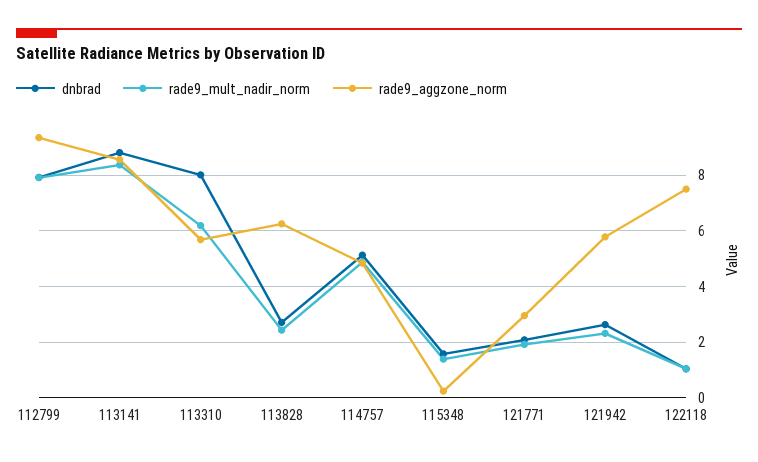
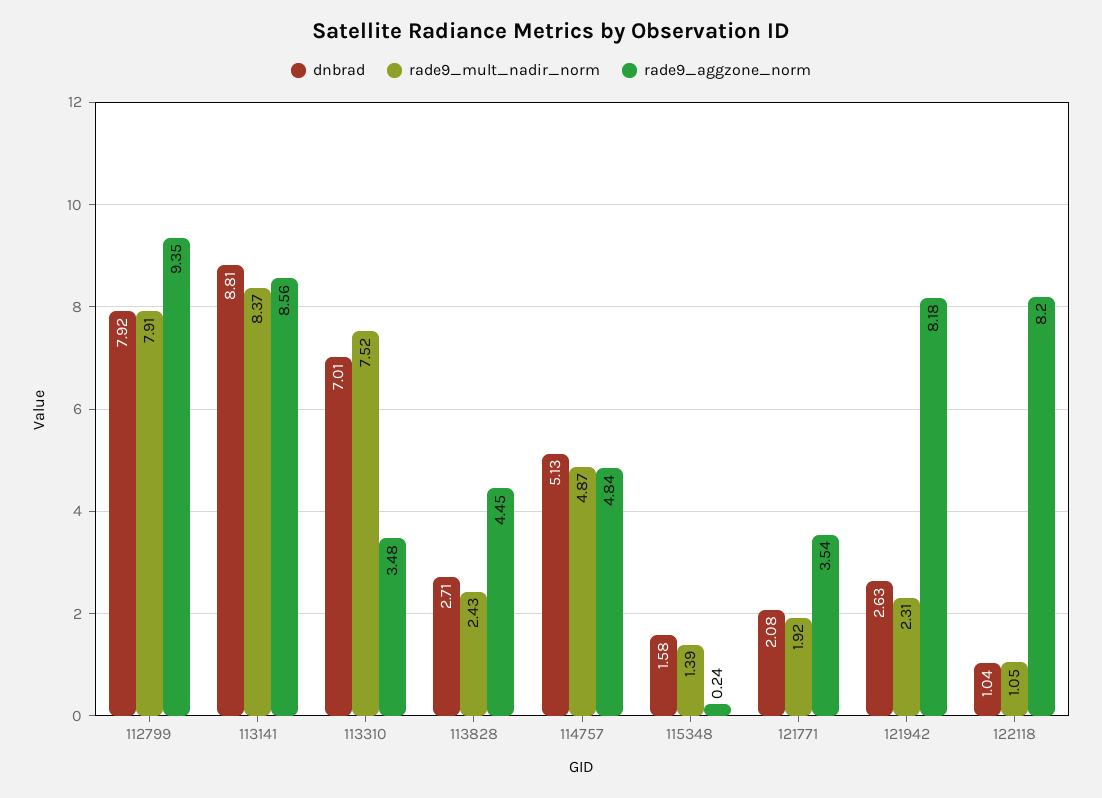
dnbrad, 113310: 8 -> 7.01
rade9_mult_nadir_norm, 113310: 6.25 -> 7.52
rade9_aggzone_norm, 113310: 5.75 -> 3.48
rade9_aggzone_norm, 113828: 6.25 -> 4.45
rade9_aggzone_norm, 121771: 3 -> 3.54
rade9_aggzone_norm, 121942: 5.75 -> 8.18
rade9_aggzone_norm, 122118: 7.5 -> 8.2

